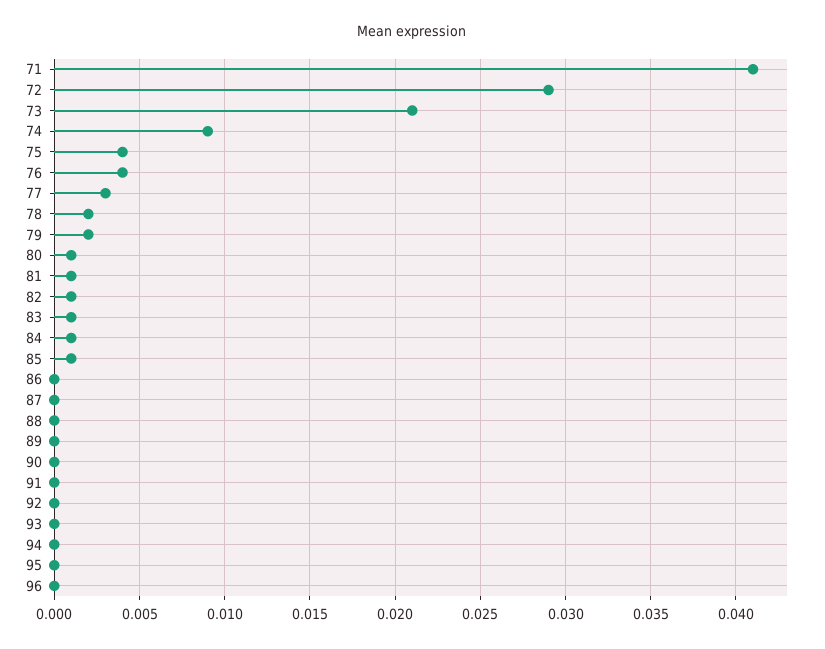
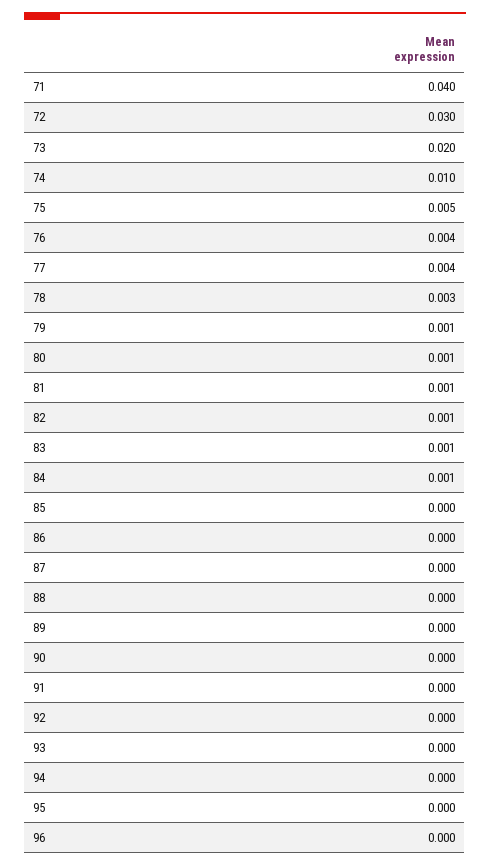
71: 0.041 -> 0.04
72: 0.029 -> 0.03
73: 0.021 -> 0.02
74: 0.009 -> 0.01
75: 0.004 -> 0.005
77: 0.003 -> 0.004
78: 0.002 -> 0.003
79: 0.002 -> 0.001
85: 0.001 -> 0

